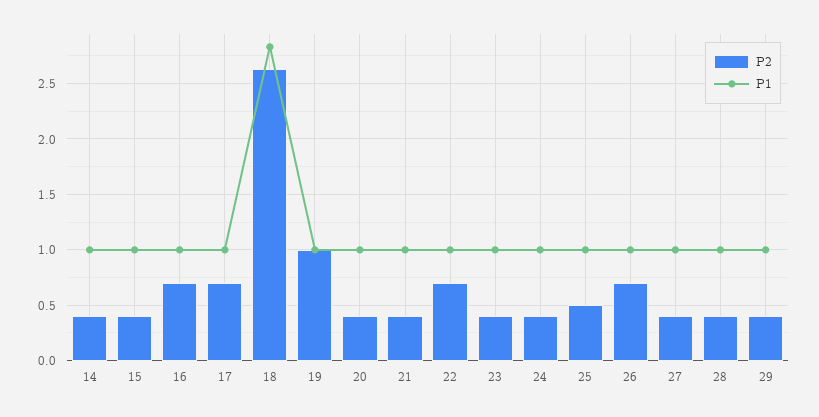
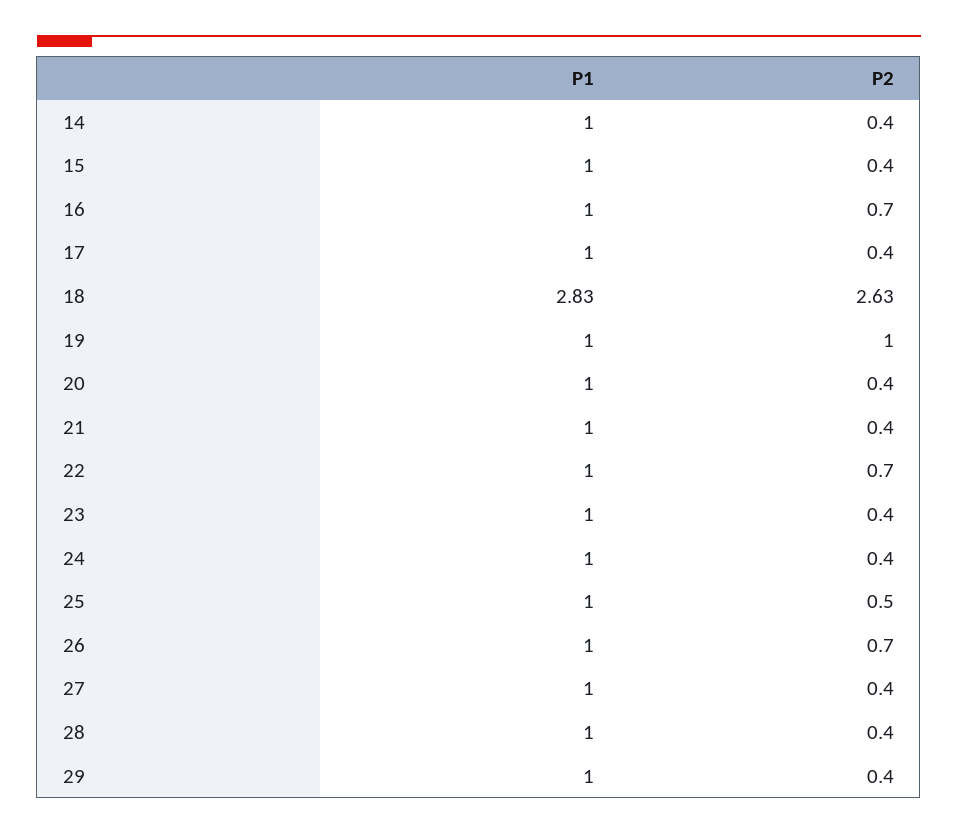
P2, 17: 0.7 -> 0.4

